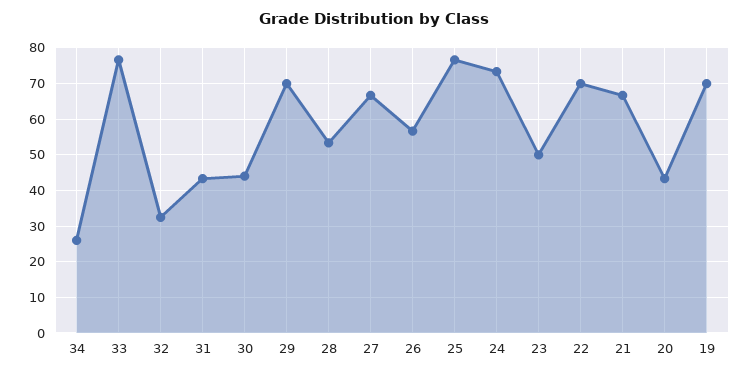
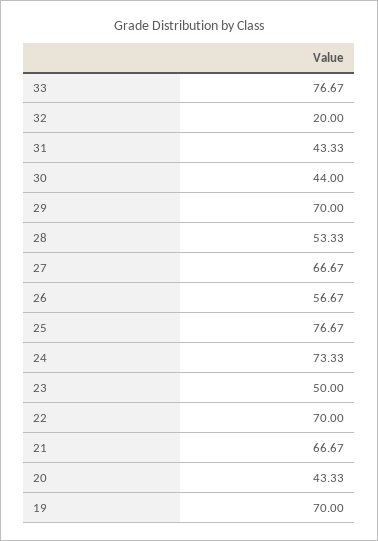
34: 26 -> none
32: 32 -> 20

